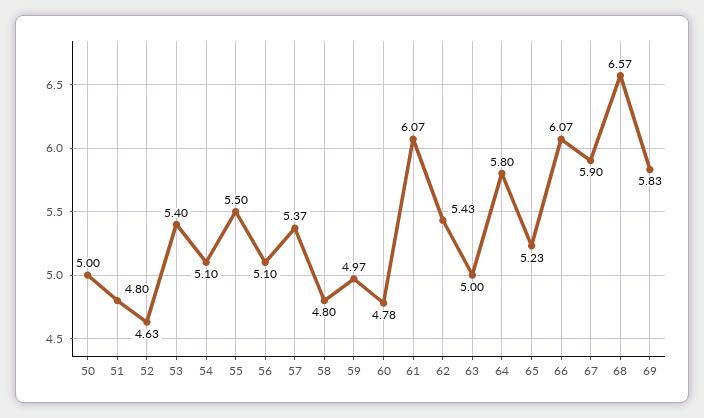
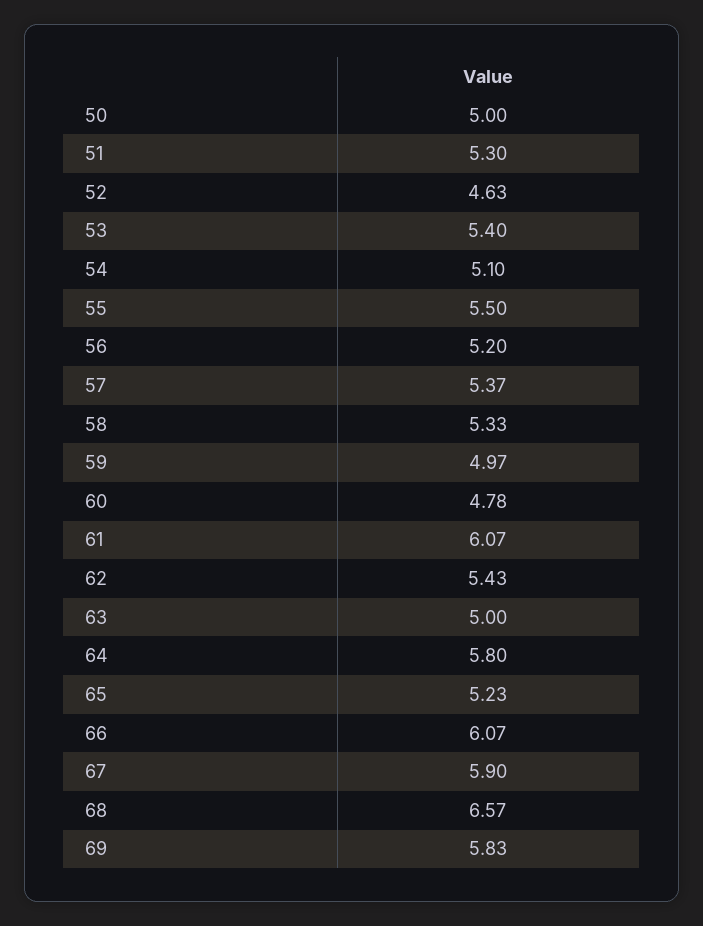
51: 4.8 -> 5.3
56: 5.1 -> 5.2
58: 4.8 -> 5.33

